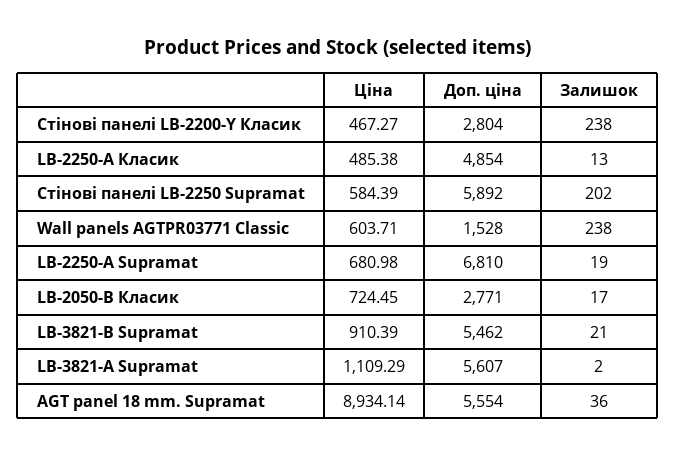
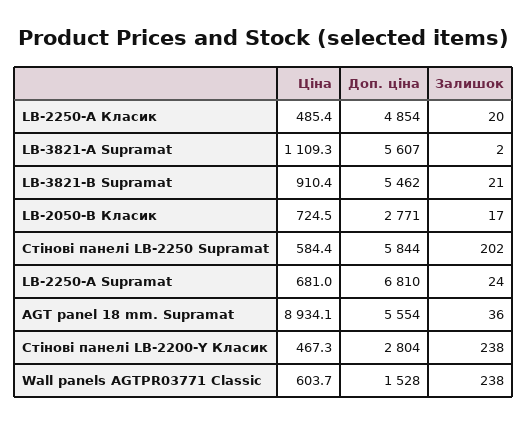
Залишок, LB-2250-А Класик: 13 -> 20
Доп. ціна, Стінові панелі LB-2250 Supramat: 5892 -> 5844
Залишок, LB-2250-А Supramat: 19 -> 24

